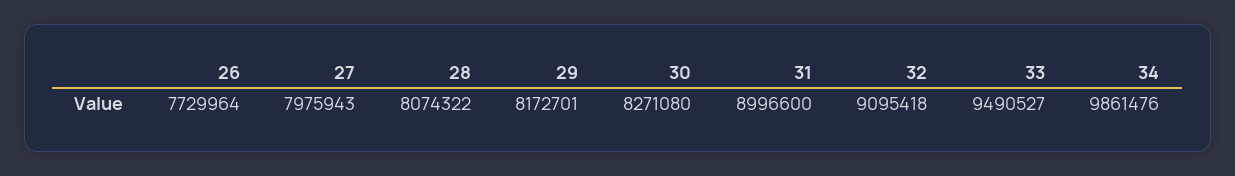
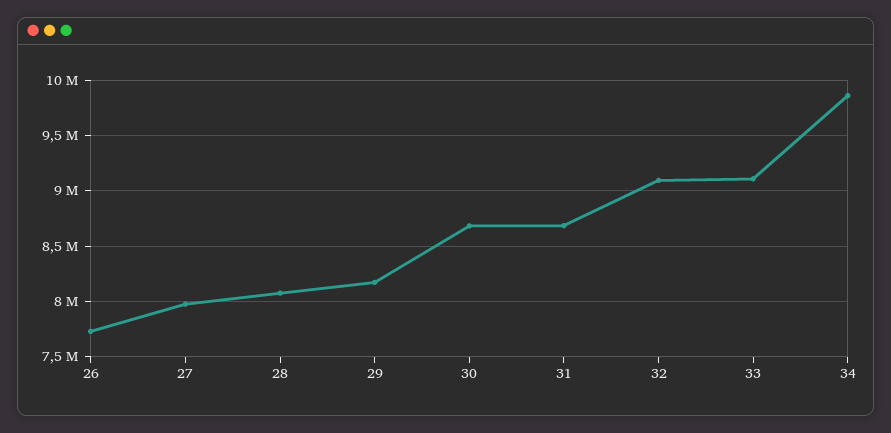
30: 8271080 -> 8700000
31: 8996600 -> 8700000
33: 9490527 -> 9100000

